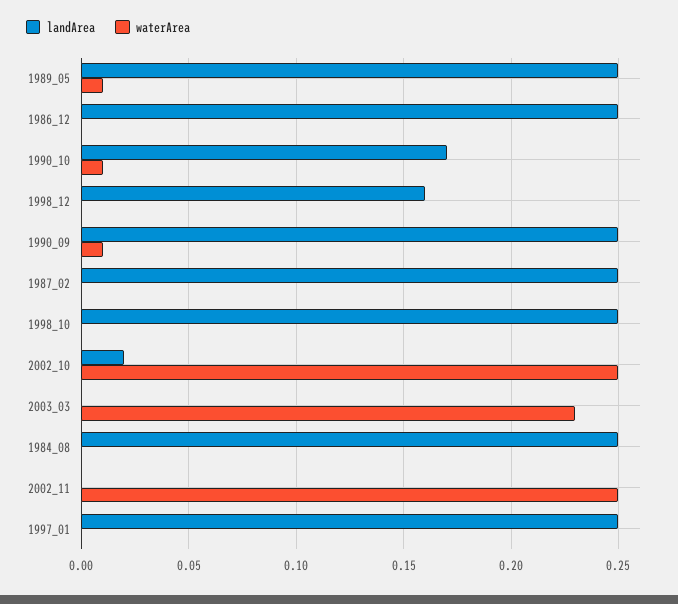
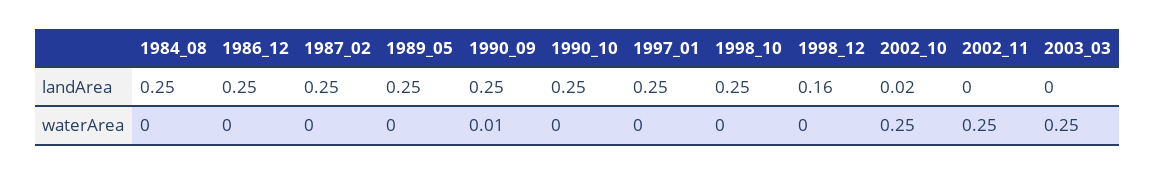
waterArea, 1989_05: 0.01 -> 0
landArea, 1990_10: 0.17 -> 0.25
waterArea, 1990_10: 0.01 -> 0
waterArea, 2003_03: 0.23 -> 0.25

